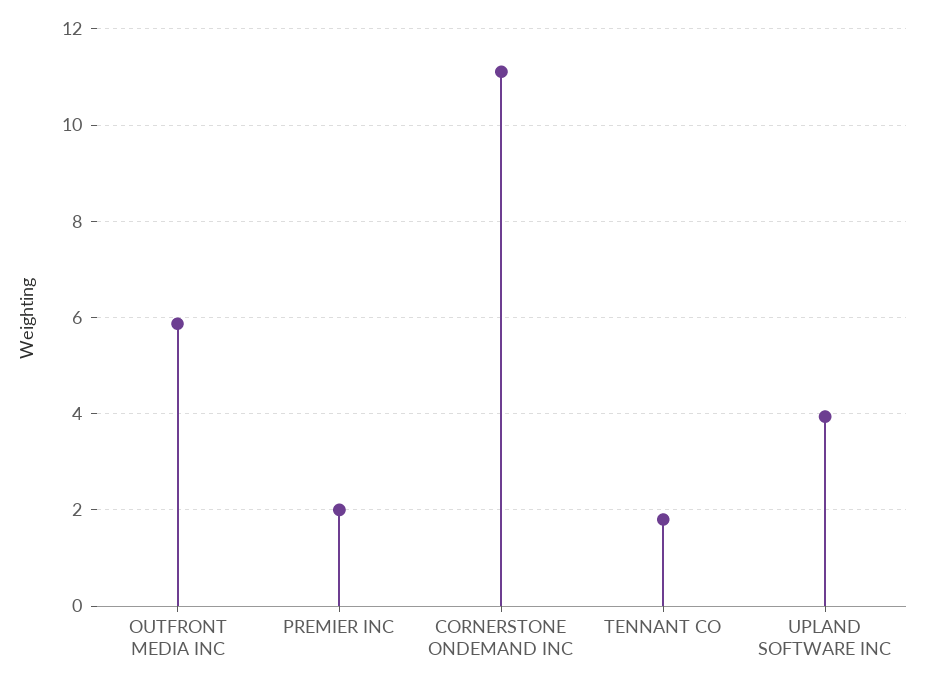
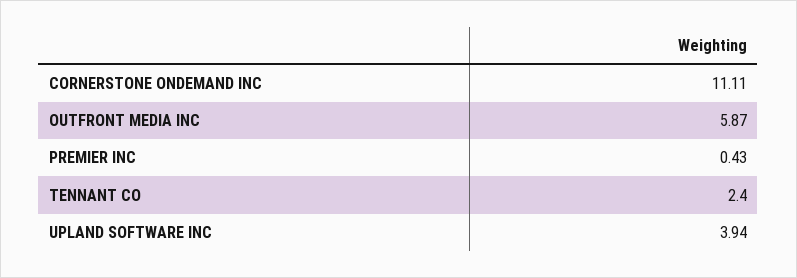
PREMIER INC: 2 -> 0.43
TENNANT CO: 1.8 -> 2.4

